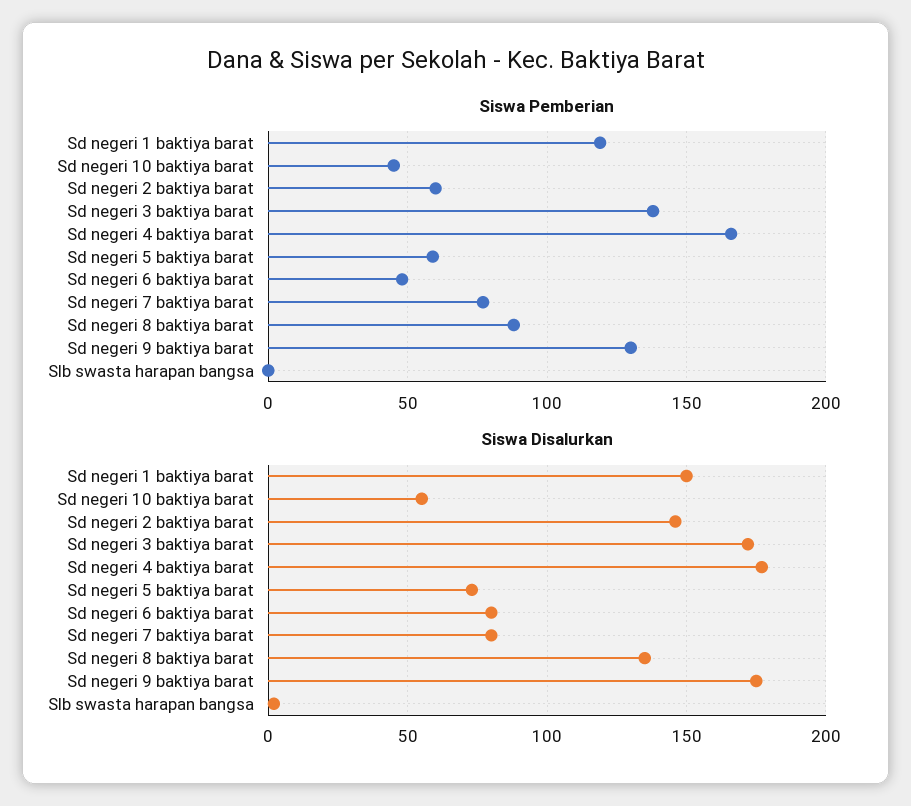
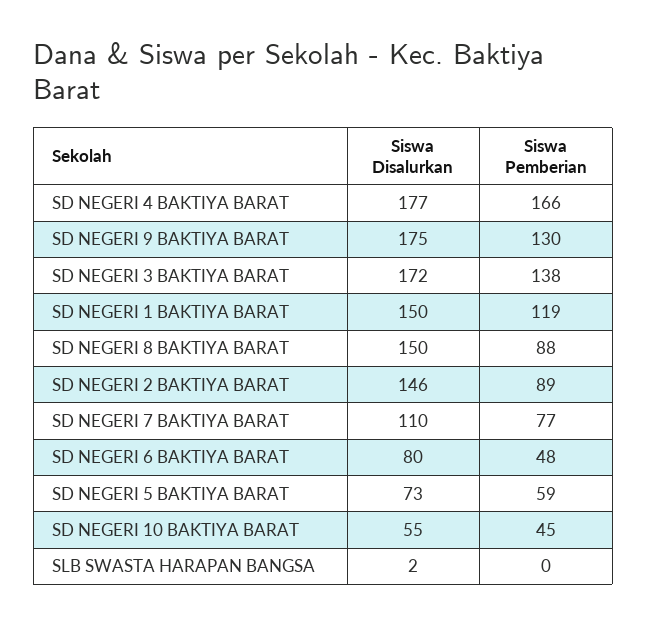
Siswa Pemberian, Sd negeri 2 baktiya barat: 60 -> 89
Siswa Disalurkan, Sd negeri 7 baktiya barat: 80 -> 110
Siswa Disalurkan, Sd negeri 8 baktiya barat: 135 -> 150

